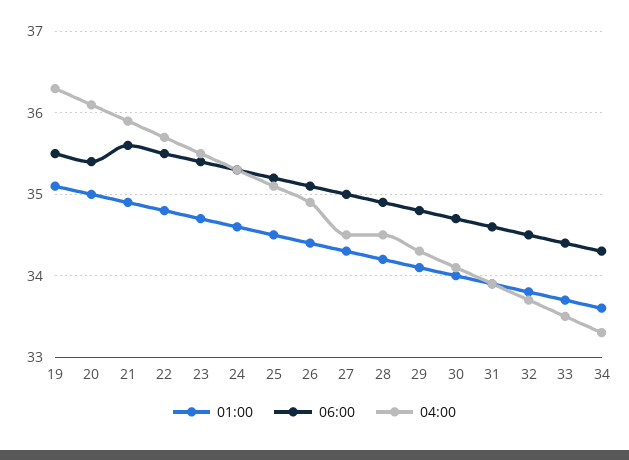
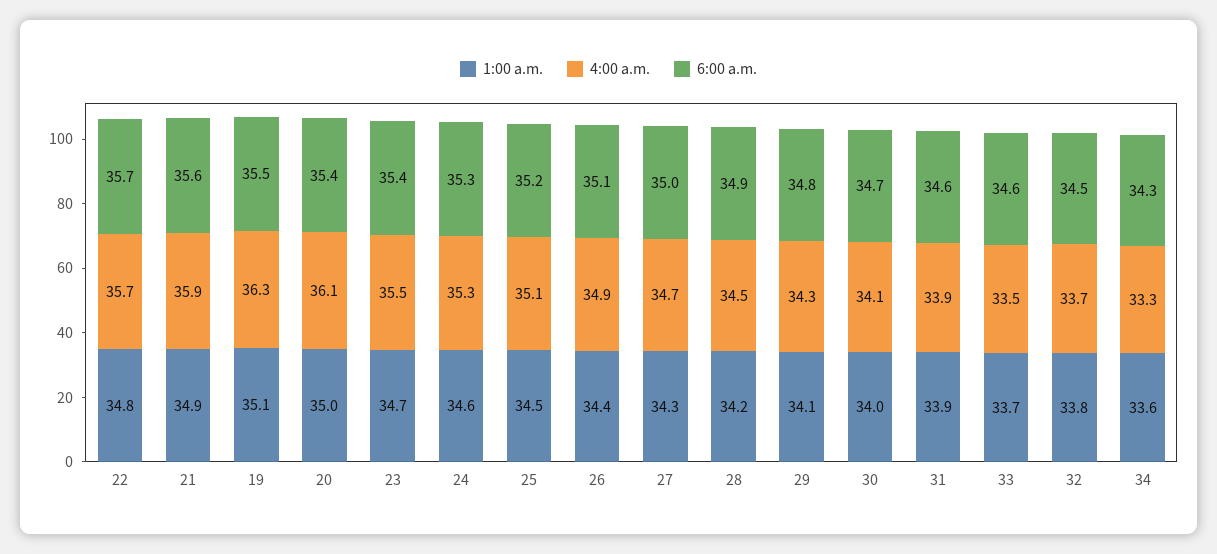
06:00, 22: 35.5 -> 35.7
04:00, 27: 34.5 -> 34.7
06:00, 33: 34.4 -> 34.6

